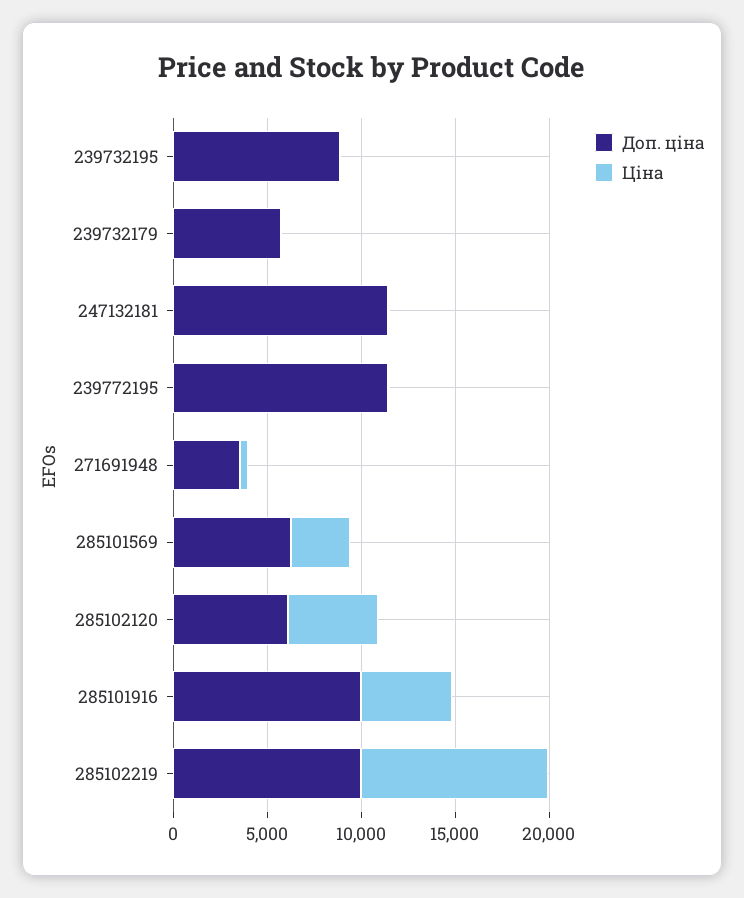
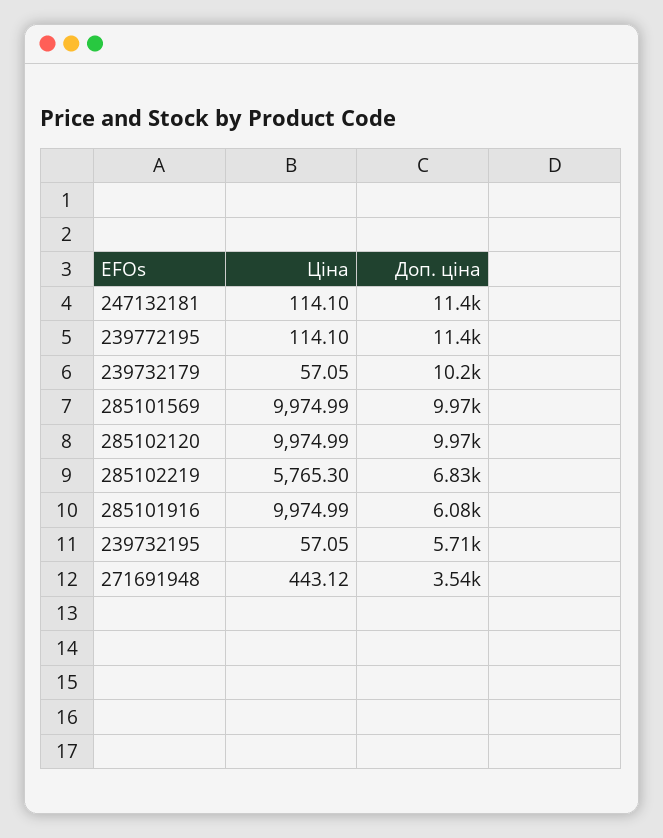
Доп. ціна, 239732195: 9000 -> 5710
Доп. ціна, 239732179: 6000 -> 10200
Доп. ціна, 285101569: 6000 -> 9970
Ціна, 285101569: 3000 -> 9974.99
Доп. ціна, 285102120: 6000 -> 9970
Ціна, 285102120: 5000 -> 9974.99
Доп. ціна, 285101916: 10000 -> 6080
Ціна, 285101916: 5000 -> 9974.99
Доп. ціна, 285102219: 10000 -> 6830
Ціна, 285102219: 10000 -> 5765.3

